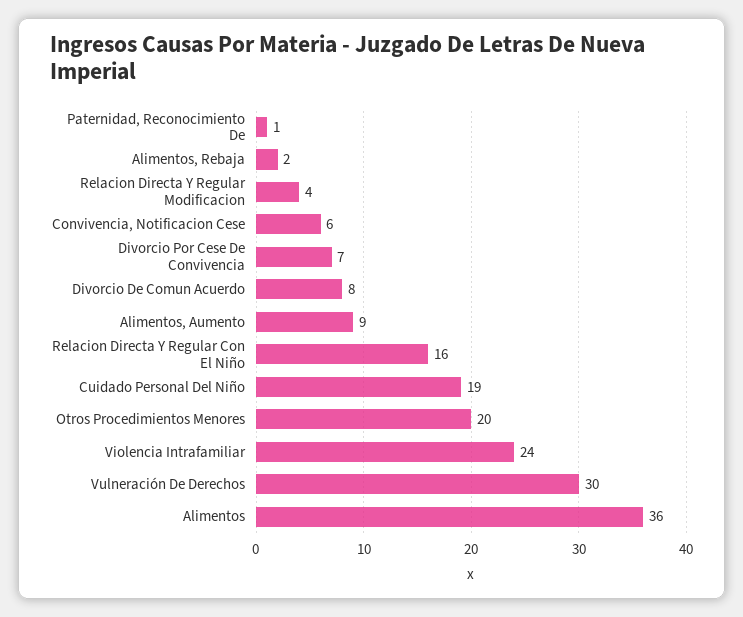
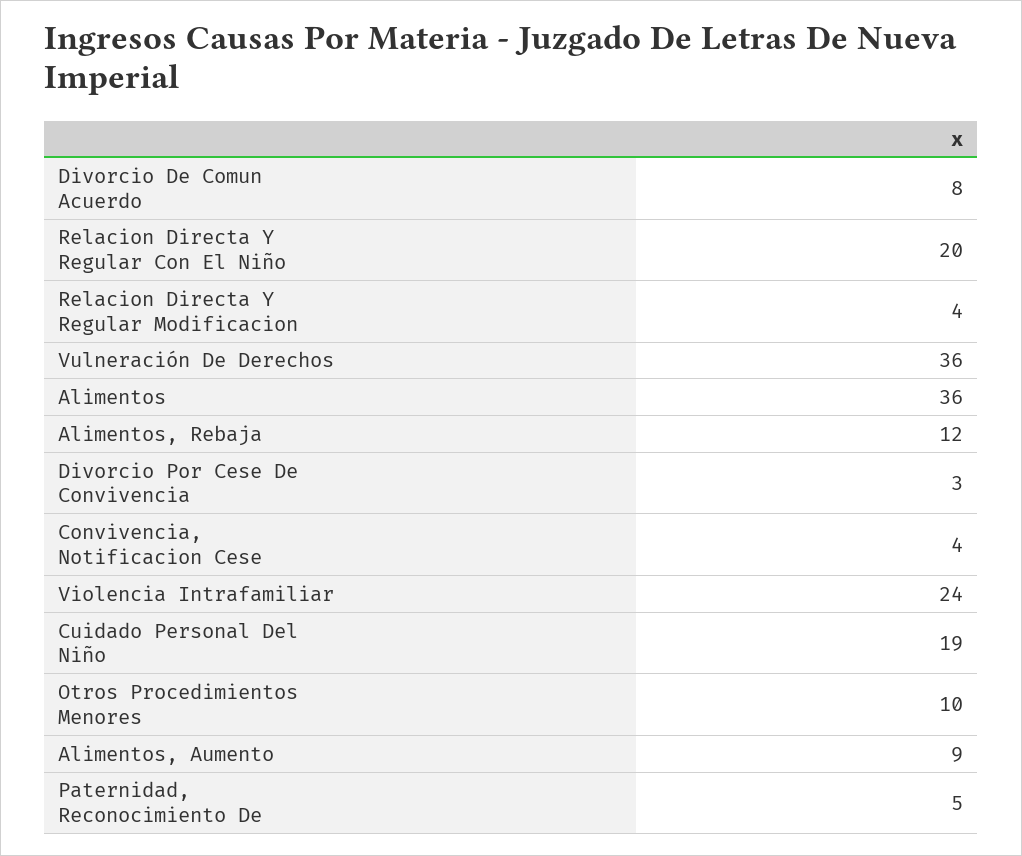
Paternidad, Reconocimiento De: 1 -> 5
Alimentos, Rebaja: 2 -> 12
Convivencia, Notificacion Cese: 6 -> 4
Divorcio Por Cese De Convivencia: 7 -> 3
Relacion Directa Y Regular Con El Niño: 16 -> 20
Otros Procedimientos Menores: 20 -> 10
Vulneración De Derechos: 30 -> 36

